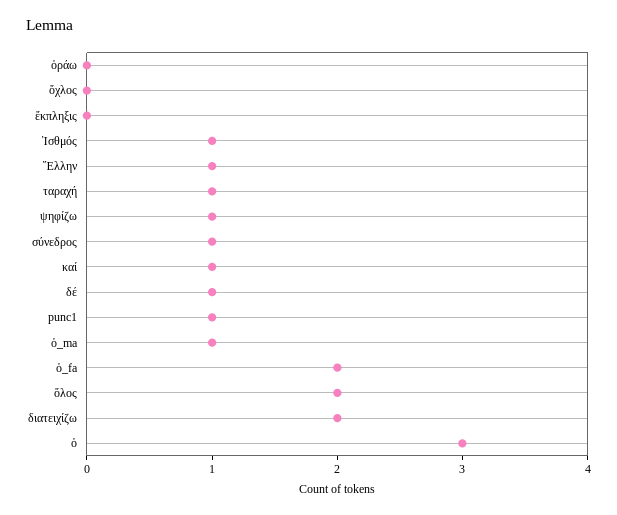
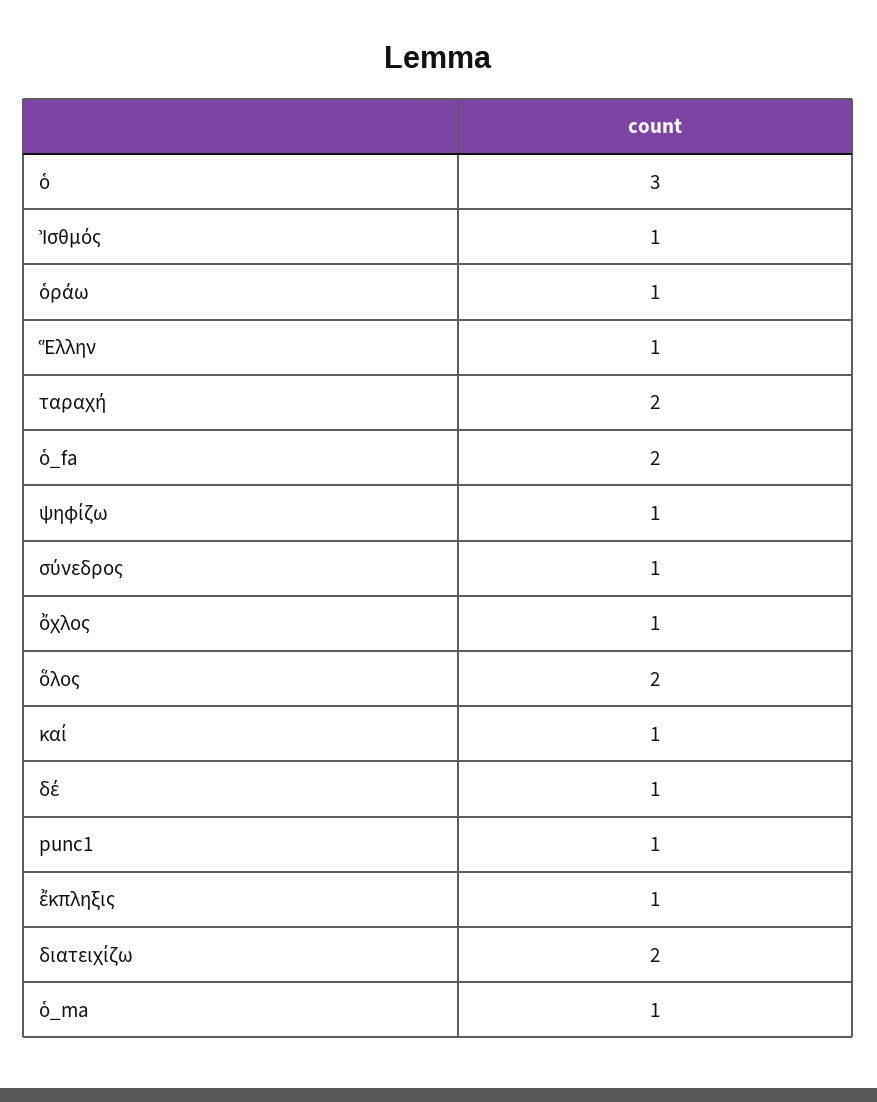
ὁράω: 0 -> 1
ὄχλος: 0 -> 1
ἔκπληξις: 0 -> 1
ταραχή: 1 -> 2

